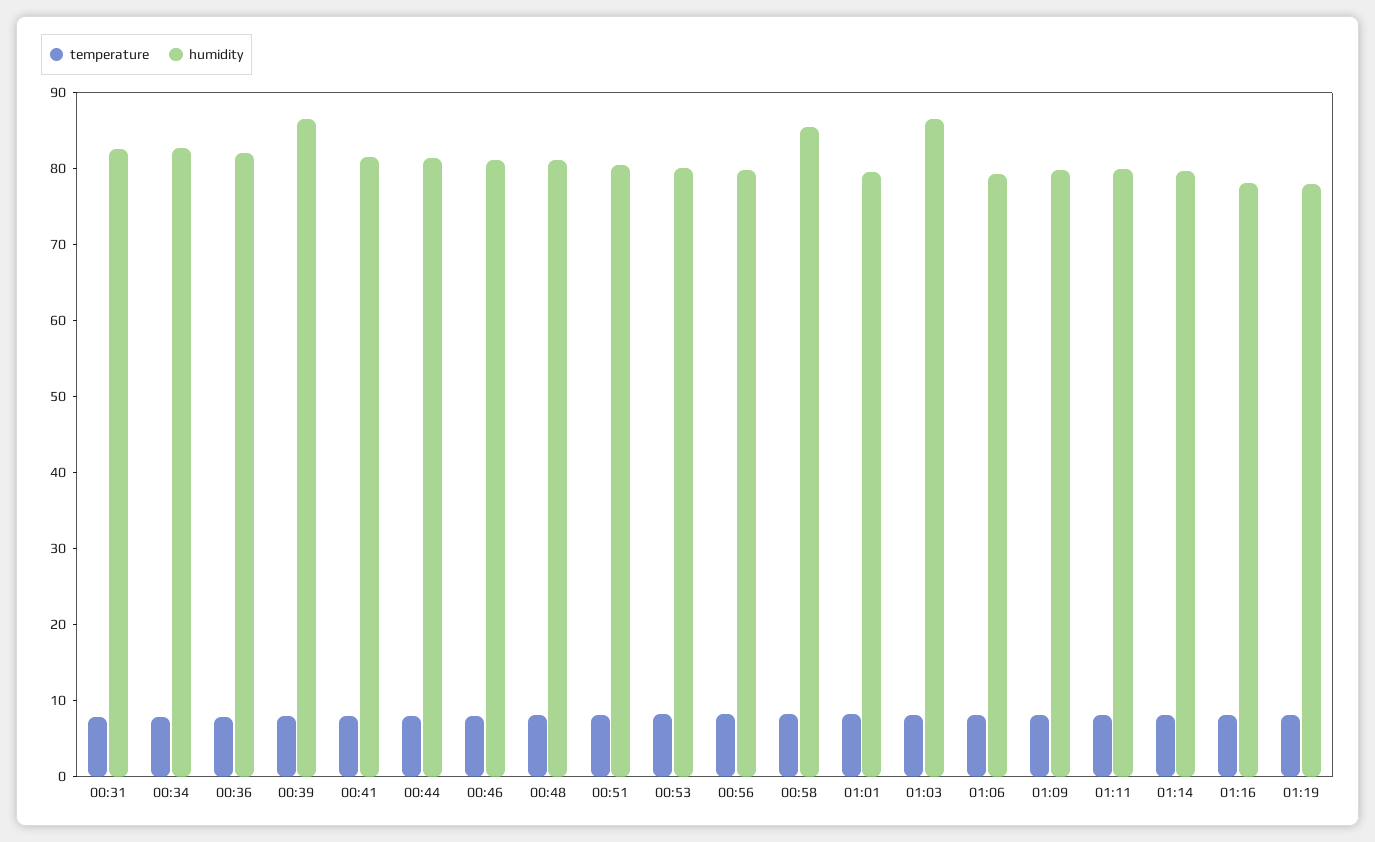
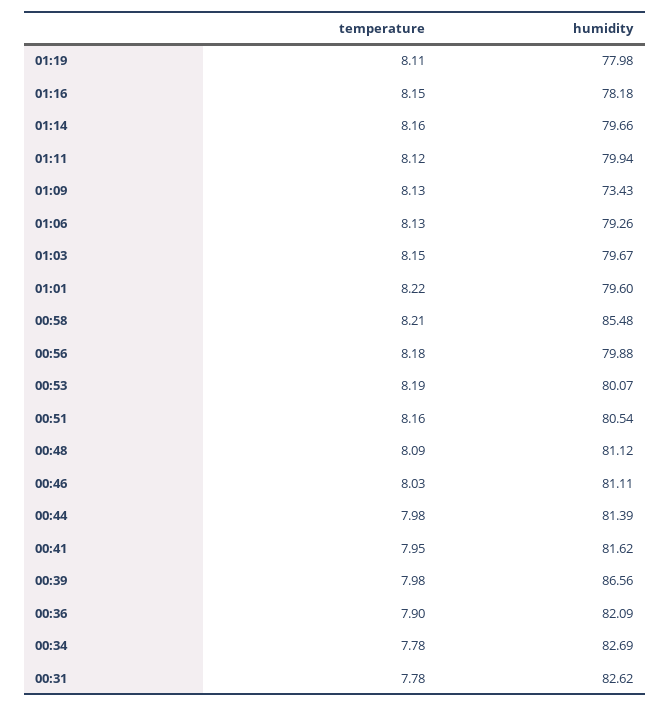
humidity, 01:03: 86 -> 79.67
humidity, 01:09: 80 -> 73.43

